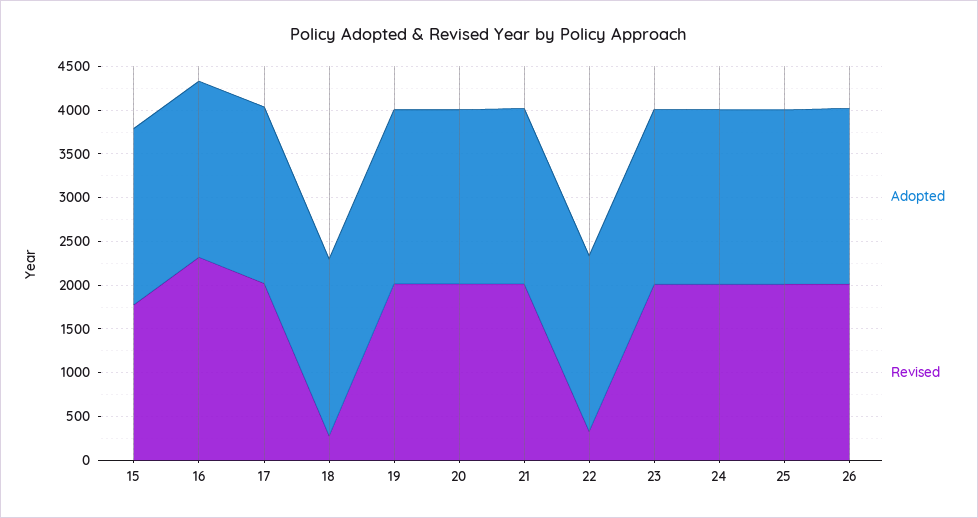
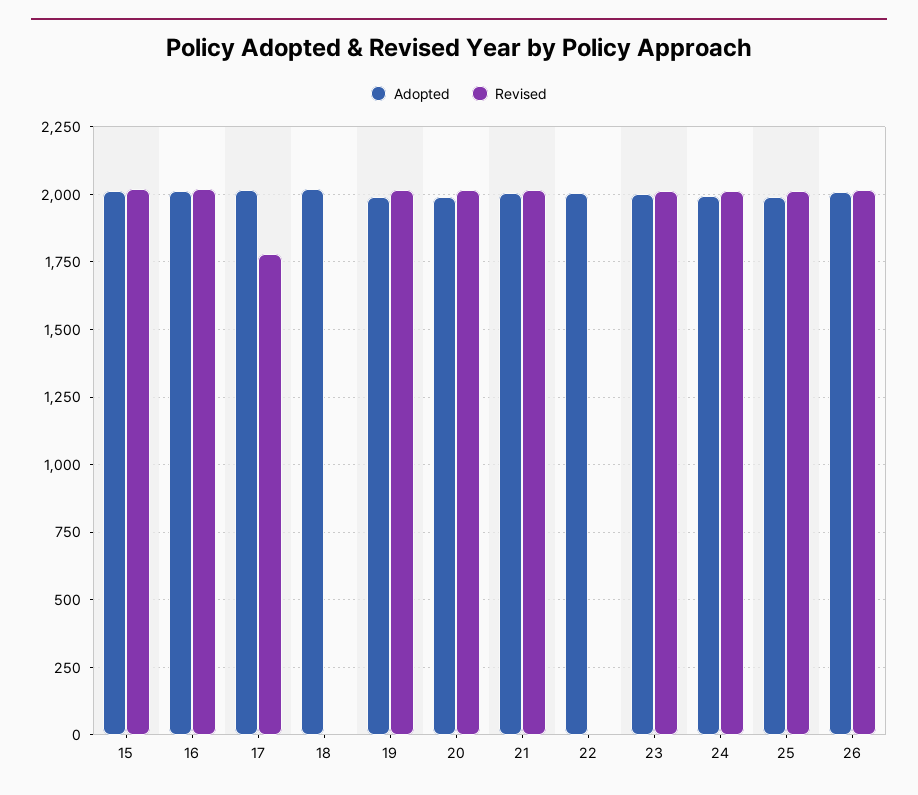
Revised, 15: 1800 -> 2025
Revised, 16: 2300 -> 2025
Revised, 17: 2000 -> 1775
Revised, 18: 300 -> 0
Revised, 22: 300 -> 0

